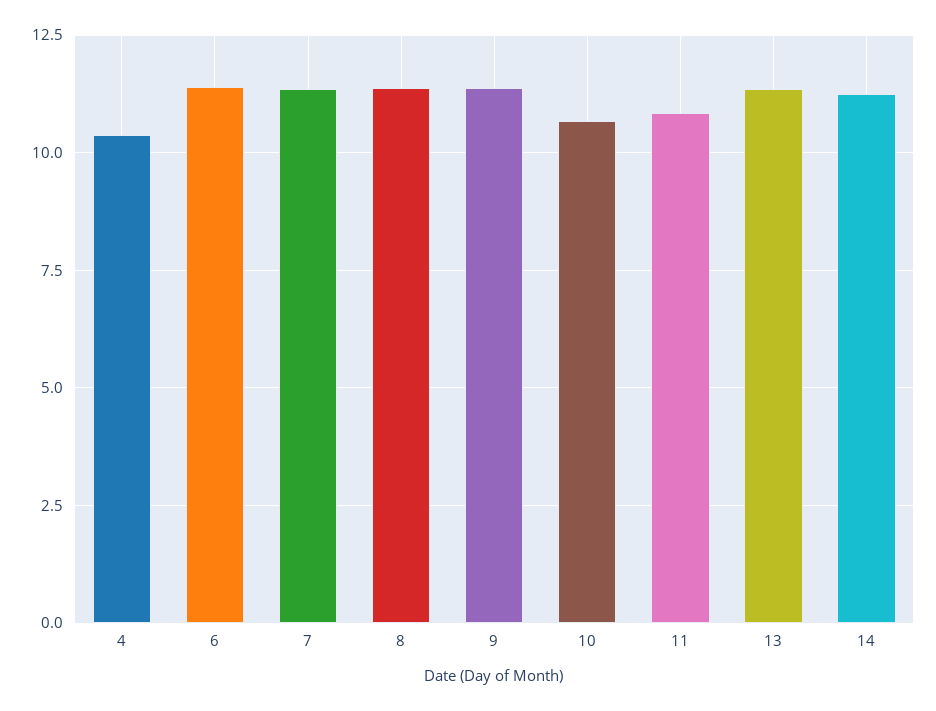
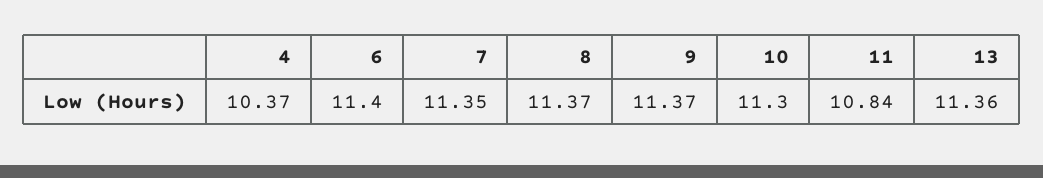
10: 10.75 -> 11.3
14: 11.25 -> none

